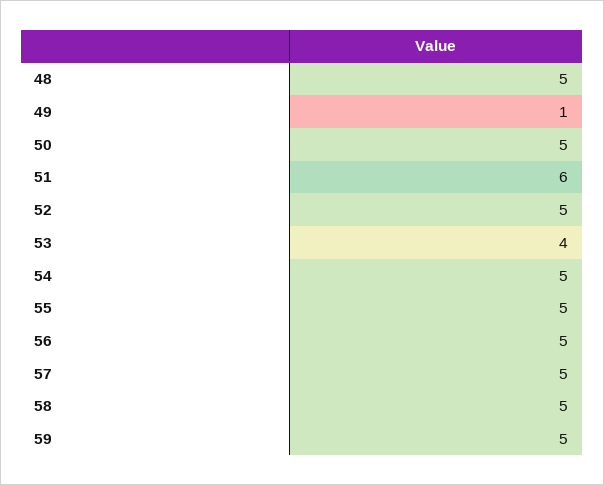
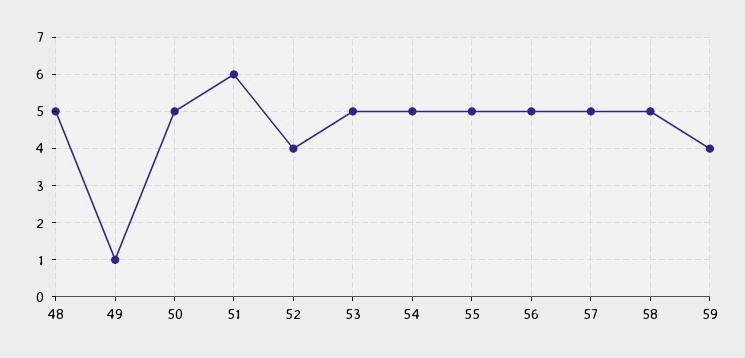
52: 5 -> 4
53: 4 -> 5
59: 5 -> 4

